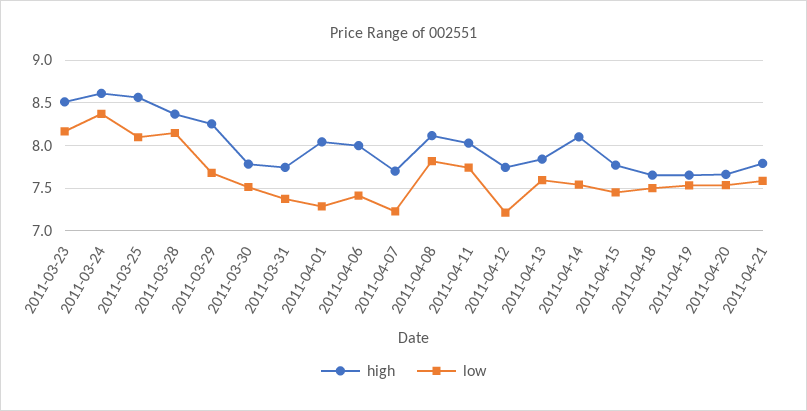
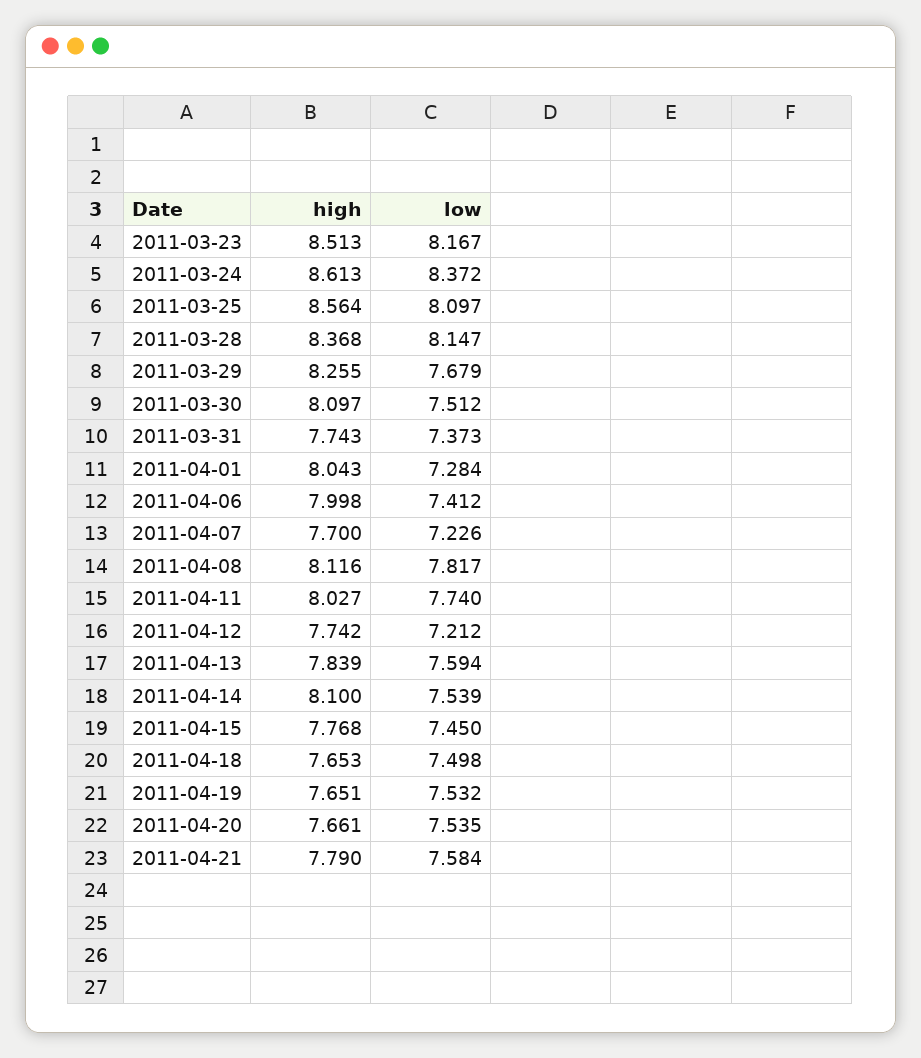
high, 2011-03-30: 7.8 -> 8.097

